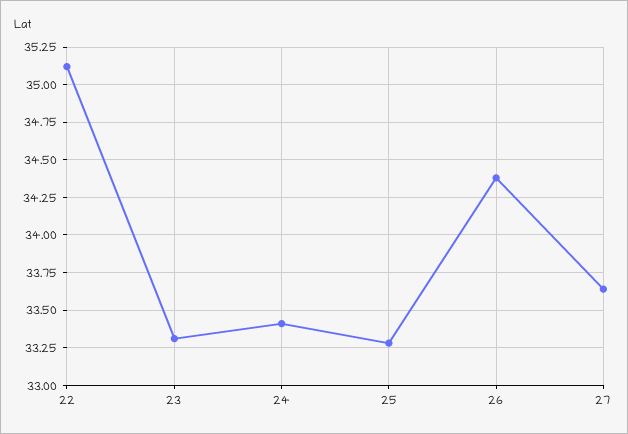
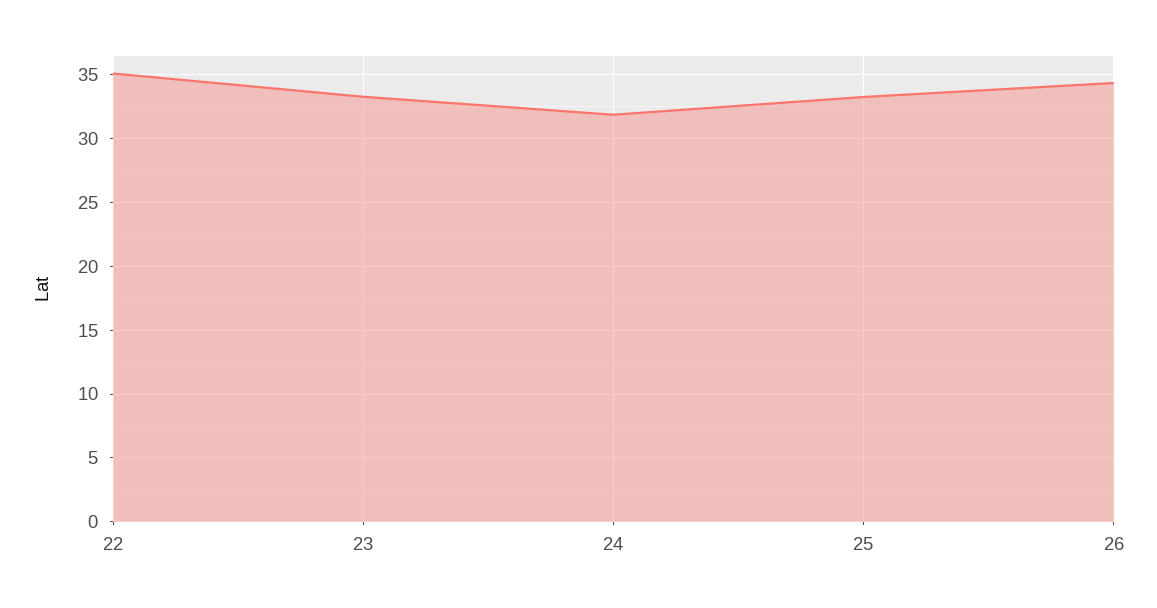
24: 33.4 -> 32
27: 33.65 -> none

